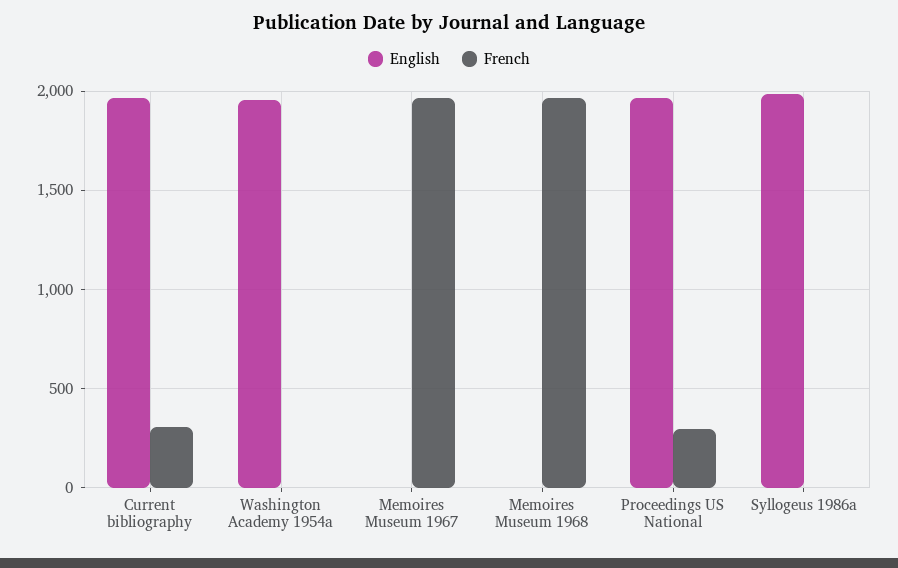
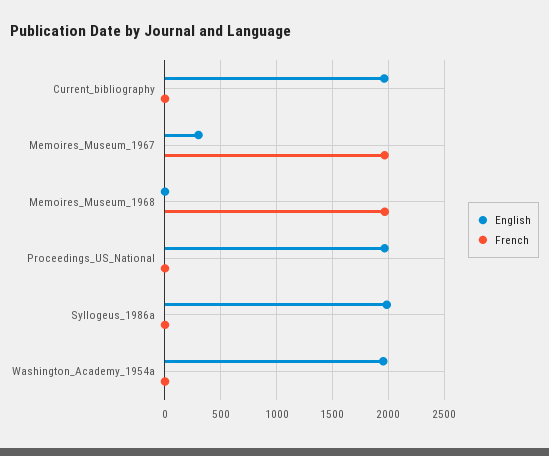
French, Current bibliography: 300 -> 0
English, Memoires Museum 1967: 0 -> 300
French, Proceedings US National: 300 -> 0

